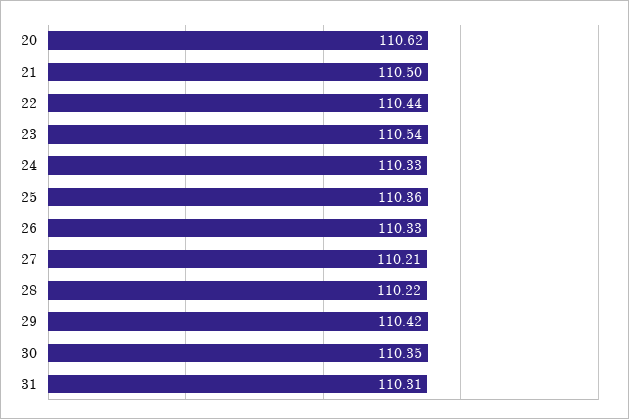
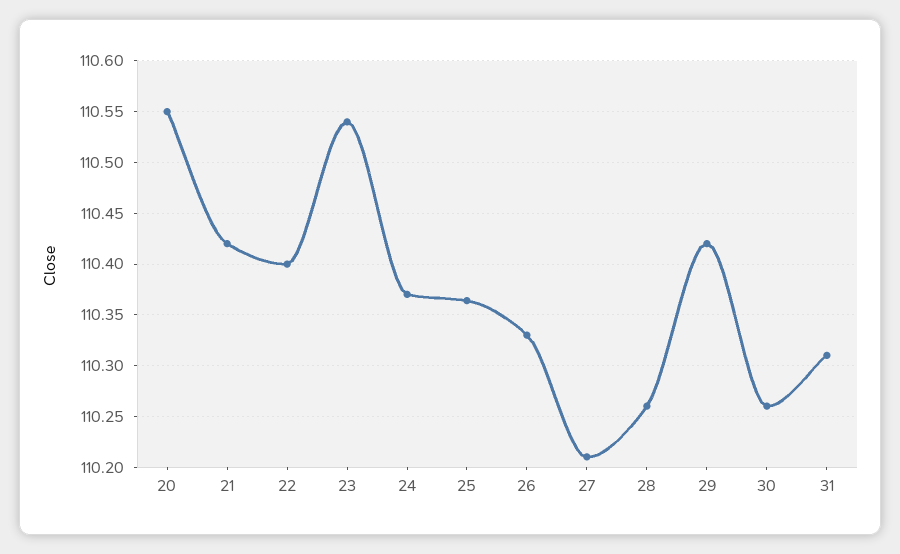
20: 110.62 -> 110.55
21: 110.5 -> 110.42
22: 110.44 -> 110.4
24: 110.33 -> 110.37
28: 110.22 -> 110.26
30: 110.35 -> 110.26

